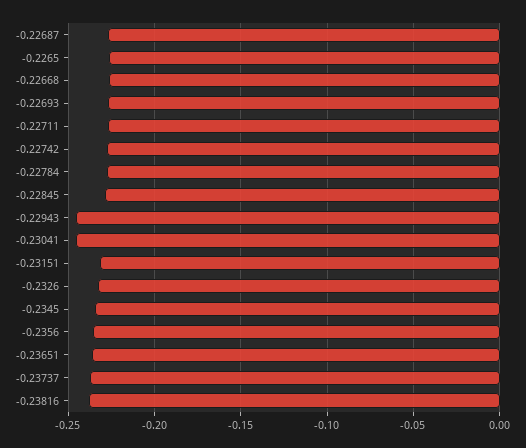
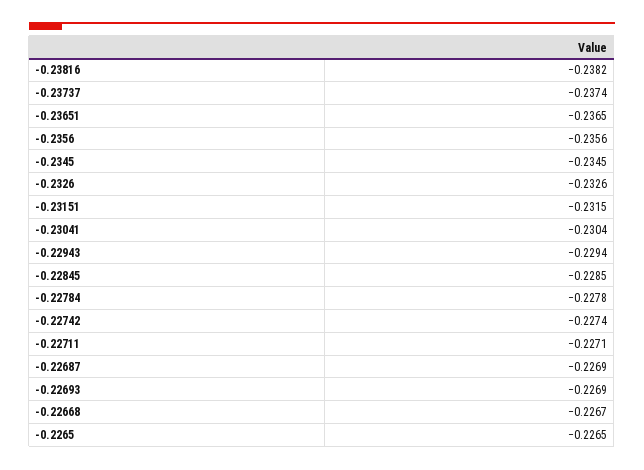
-0.22943: -0.245 -> -0.2294
-0.23041: -0.245 -> -0.2304

